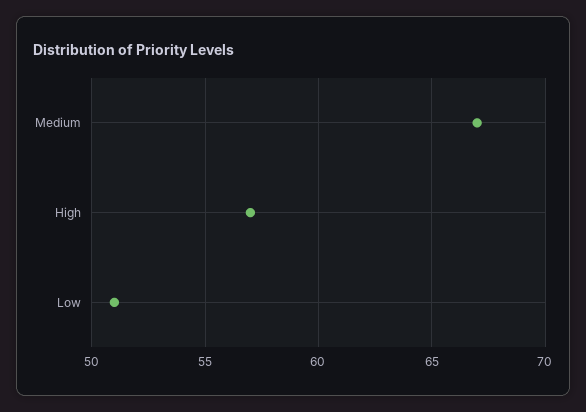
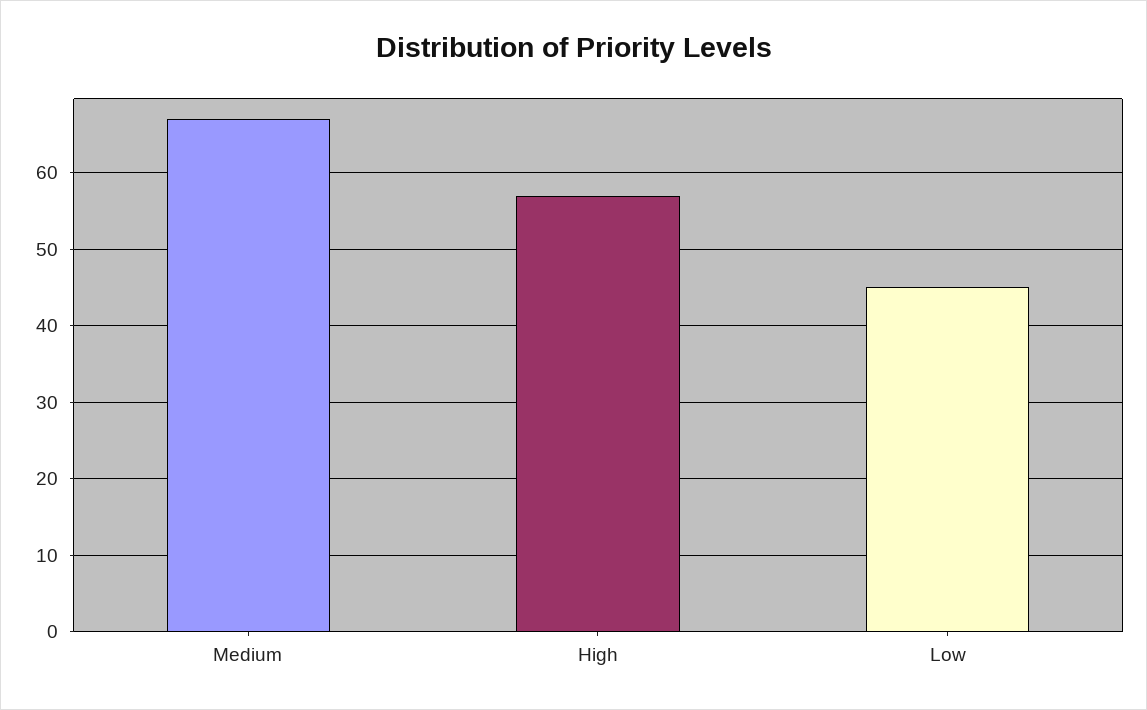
Low: 51 -> 45

